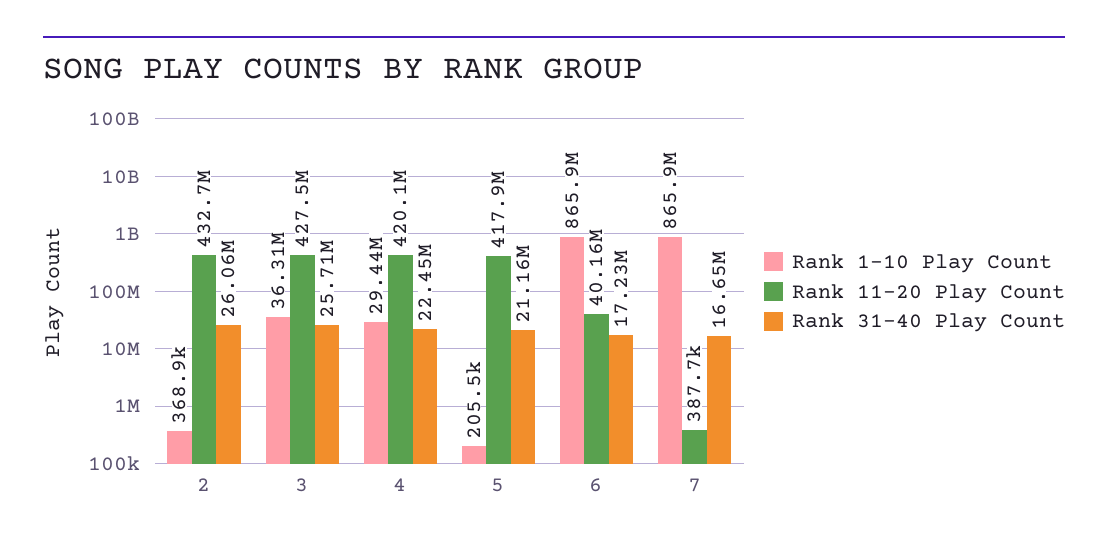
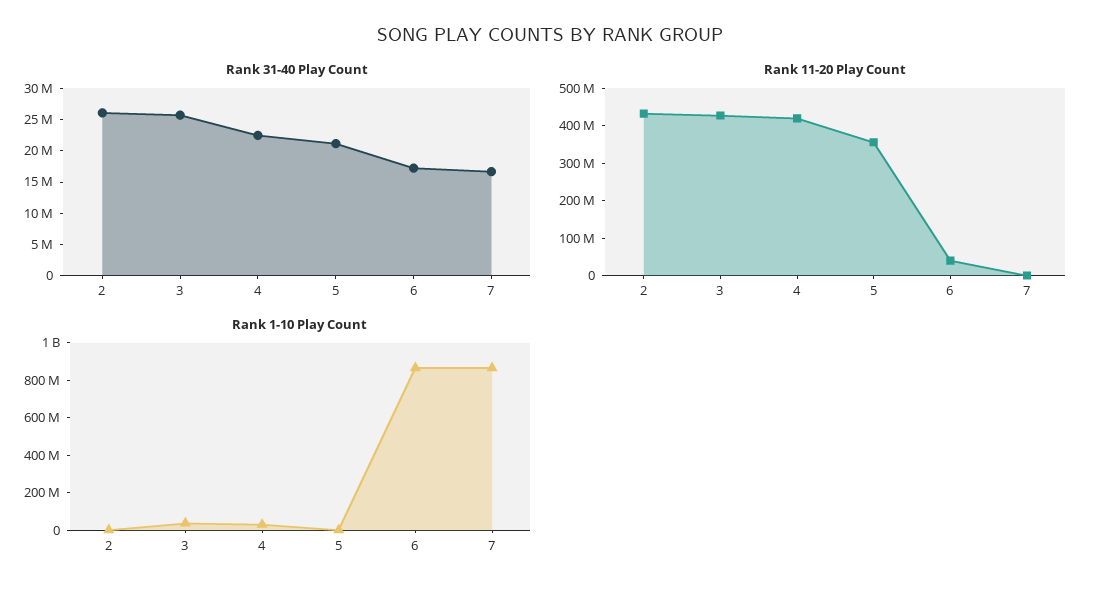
Rank 11-20 Play Count, 5: 417900000 -> 350000000

